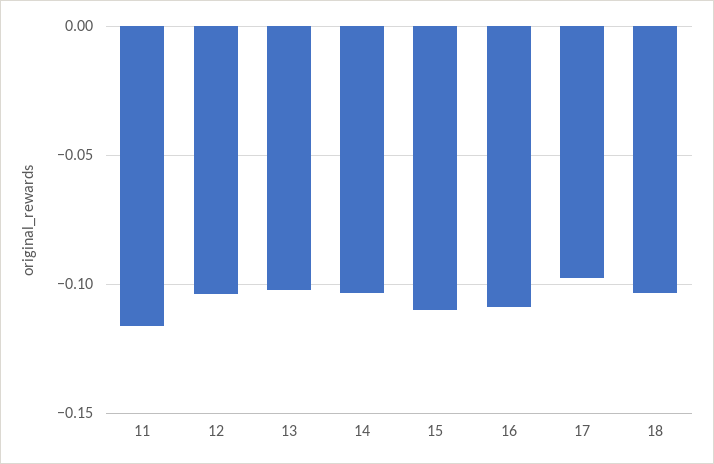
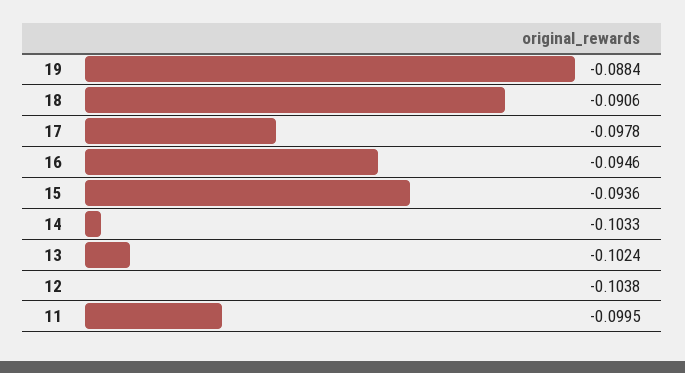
11: -0.115 -> -0.0995
15: -0.11 -> -0.0936
16: -0.11 -> -0.0946
18: -0.105 -> -0.0906
19: none -> -0.0884

